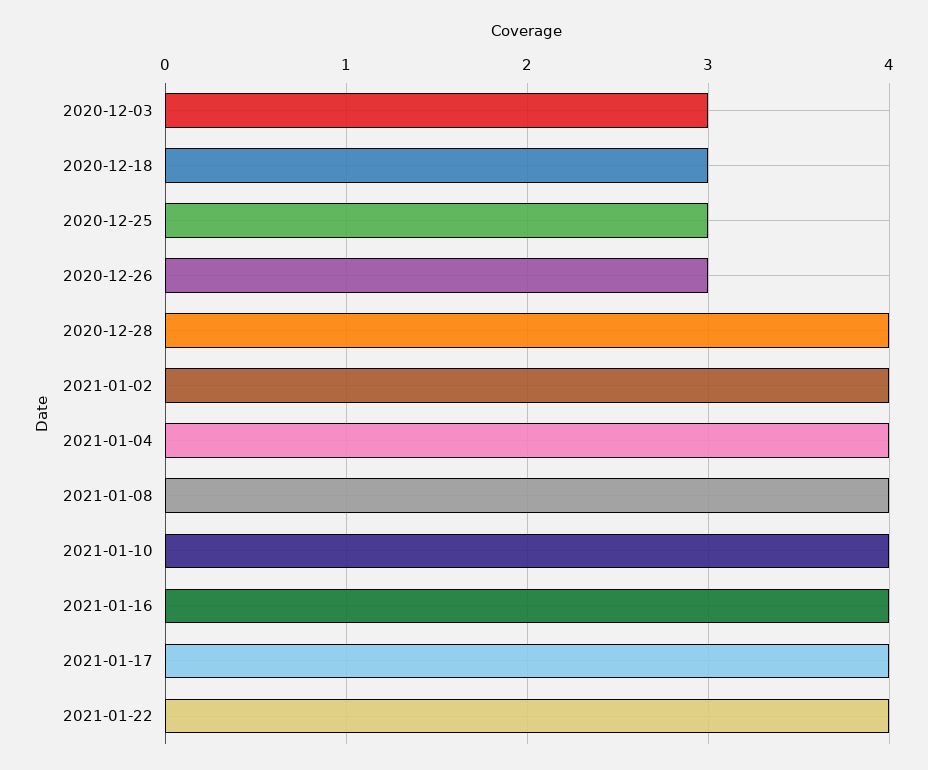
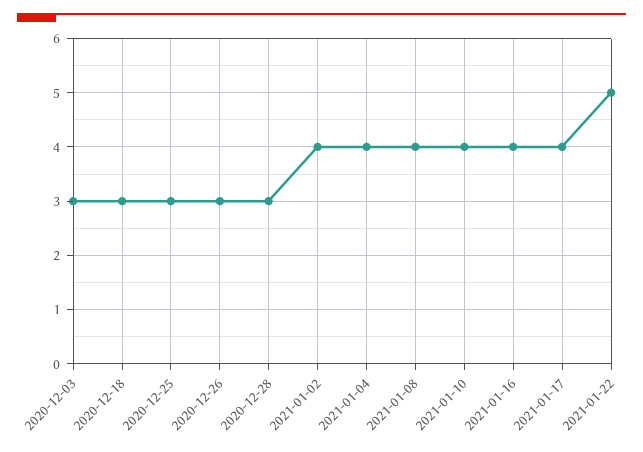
2020-12-28: 4 -> 3
2021-01-22: 4 -> 5

